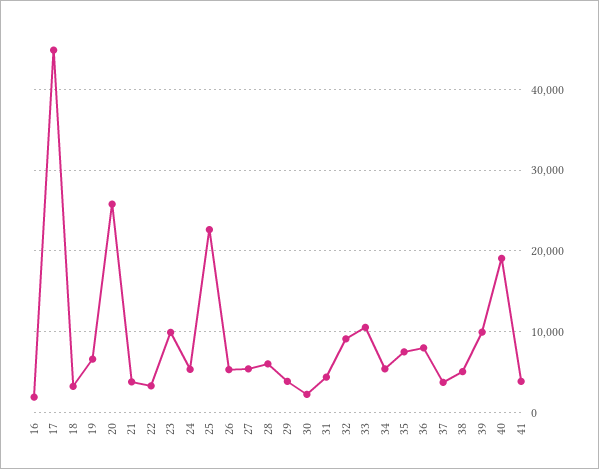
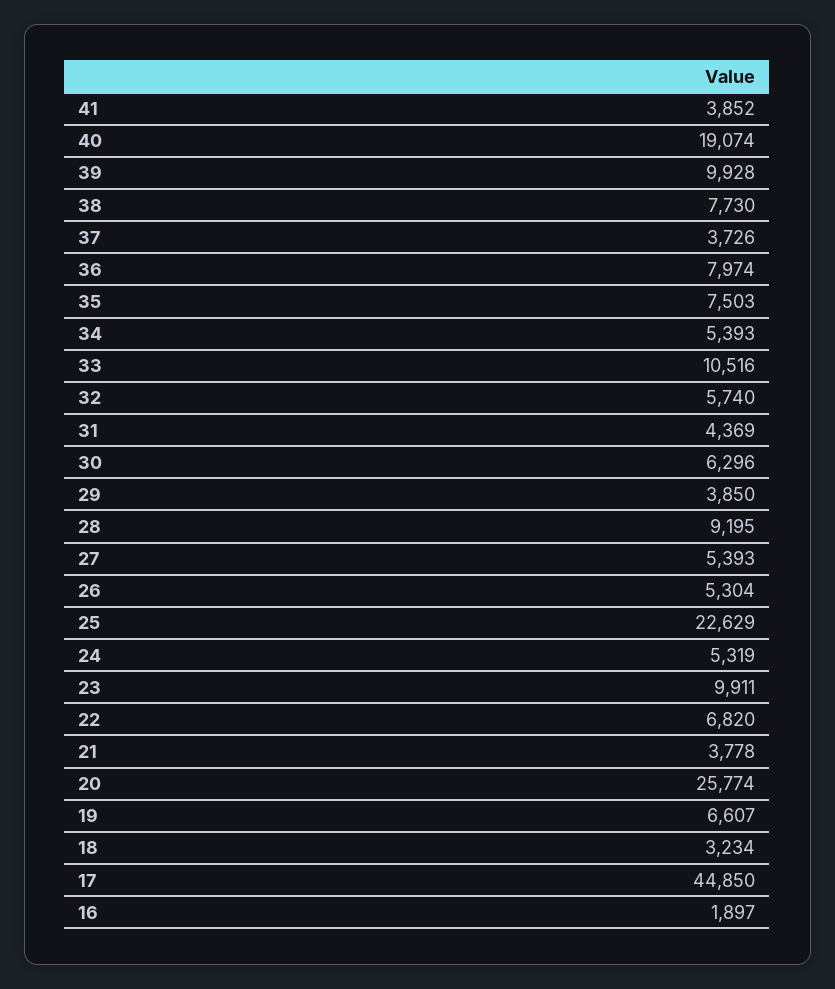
22: 3000 -> 6820
28: 6000 -> 9195
30: 2000 -> 6296
32: 9000 -> 5740
38: 5000 -> 7730

